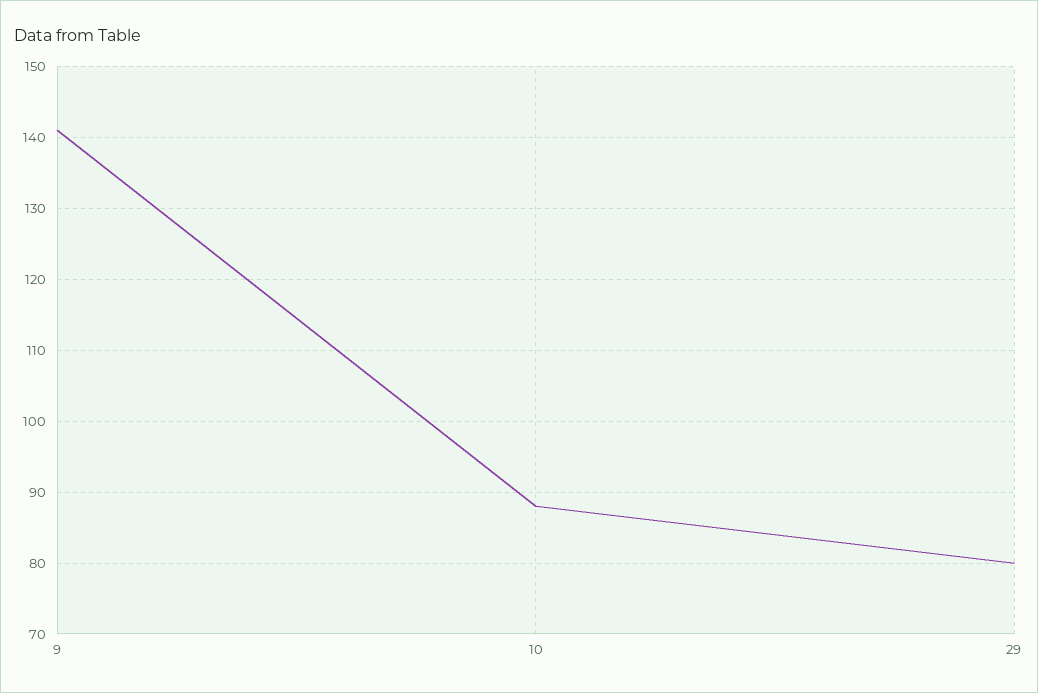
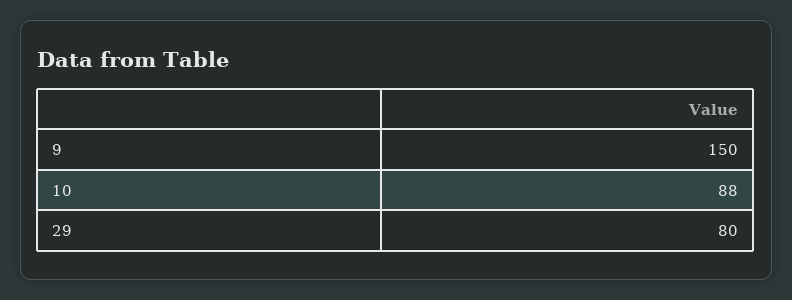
9: 141 -> 150

